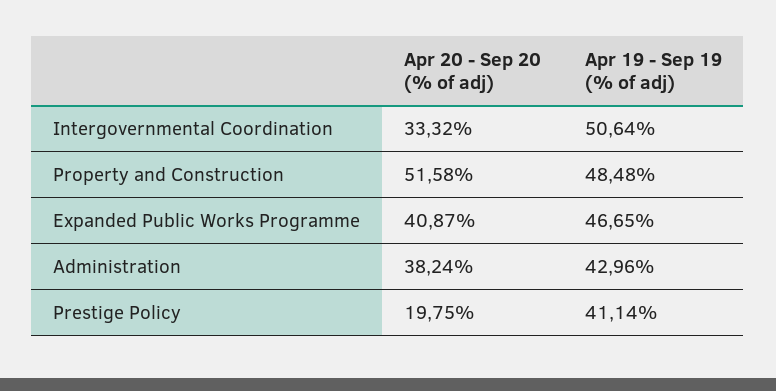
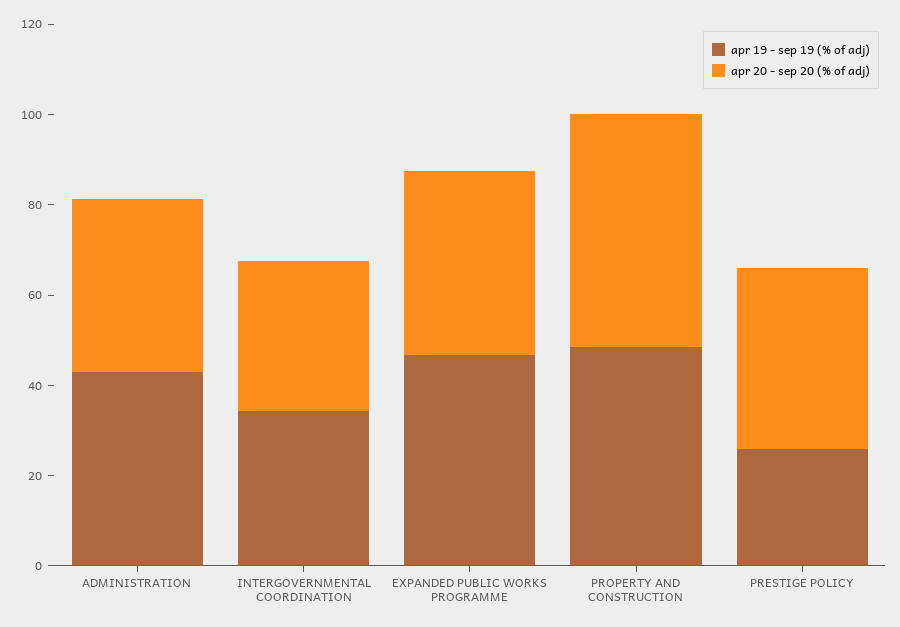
Apr 19 - Sep 19 (% of adj), Intergovernmental Coordination: 50.64 -> 35
Apr 20 - Sep 20 (% of adj), Prestige Policy: 19.75 -> 40
Apr 19 - Sep 19 (% of adj), Prestige Policy: 41.14 -> 25

